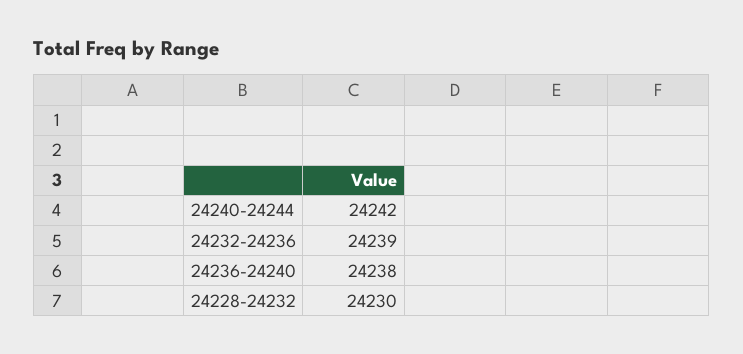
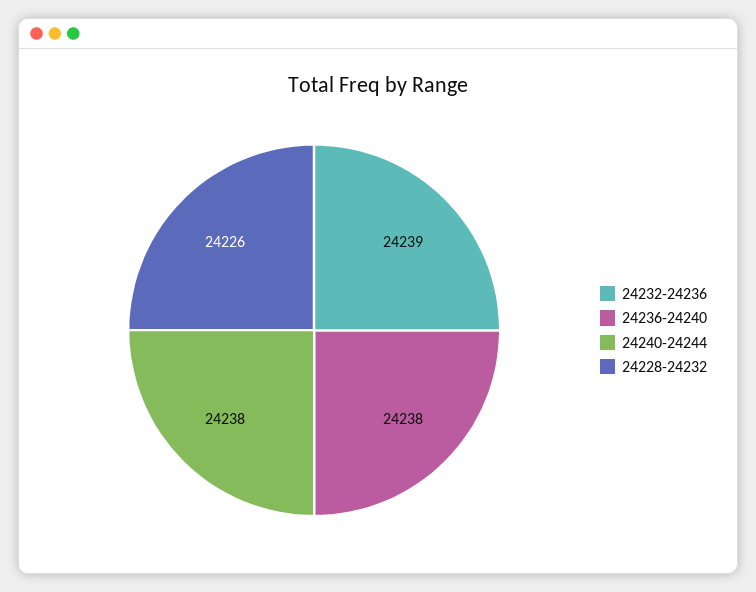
24240-24244: 24242 -> 24238
24228-24232: 24230 -> 24226

